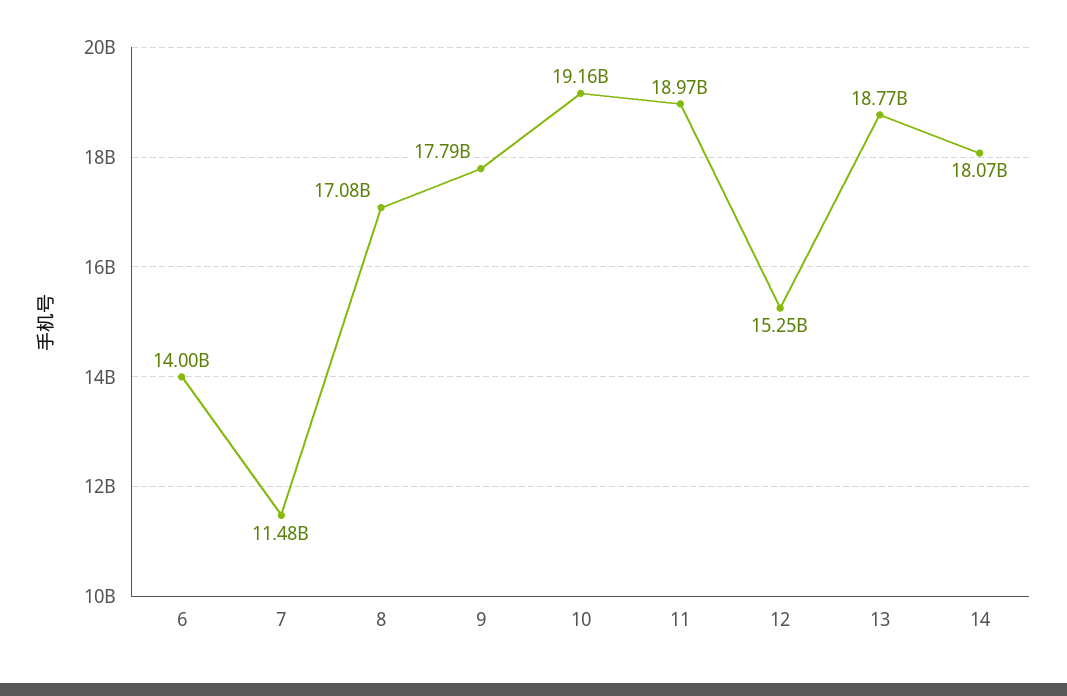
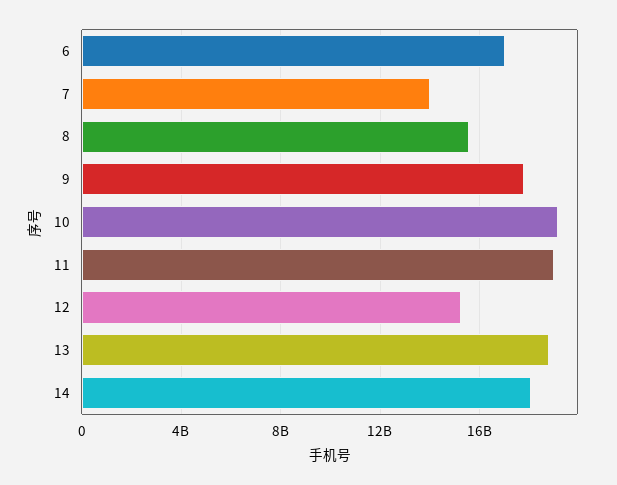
6: 14000000000 -> 17000000000
7: 11480000000 -> 14000000000
8: 17080000000 -> 15500000000

